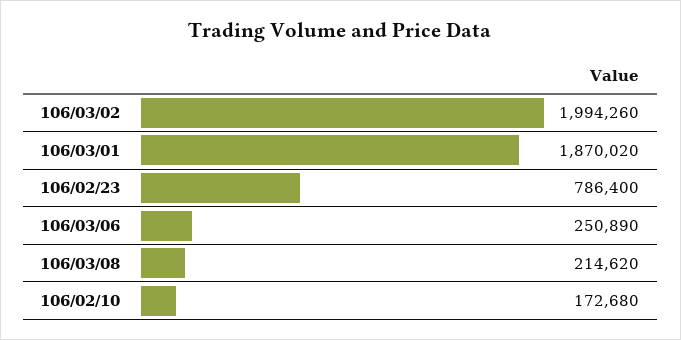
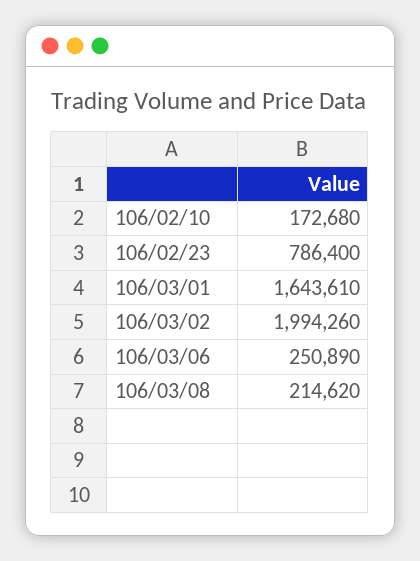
106/03/01: 1870020 -> 1643610

